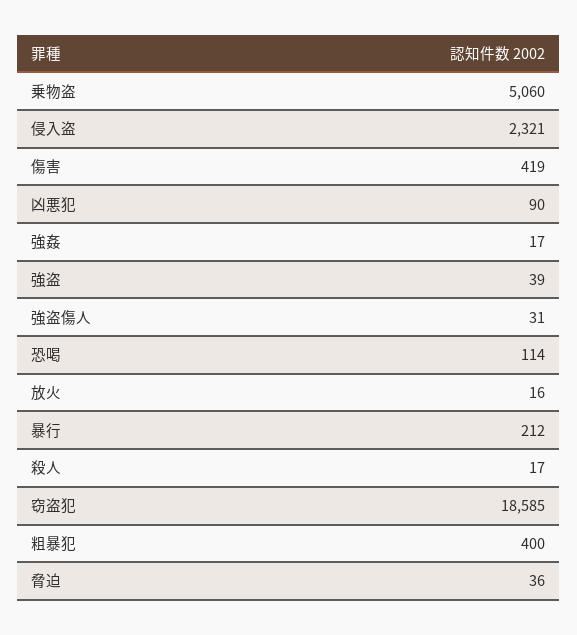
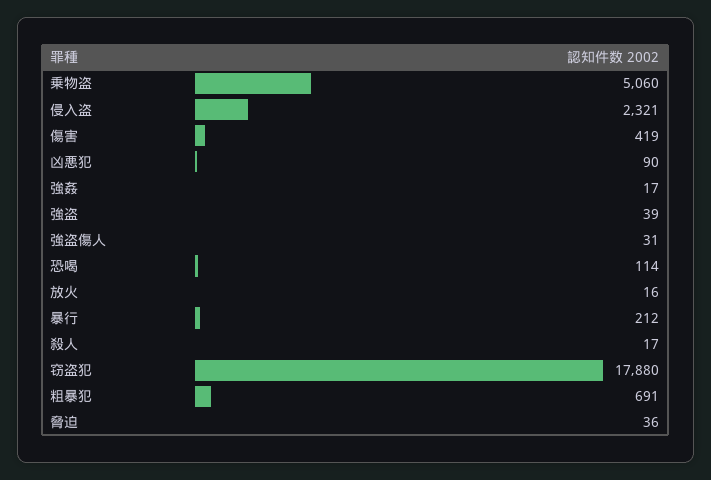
窃盗犯: 18585 -> 17880
粗暴犯: 400 -> 691

